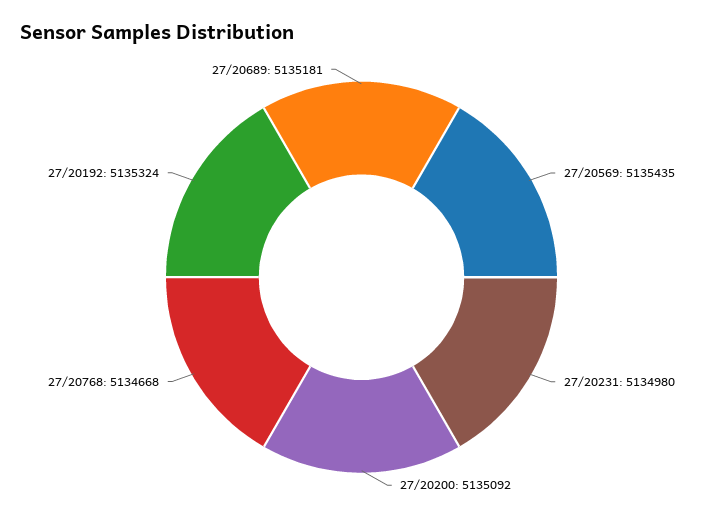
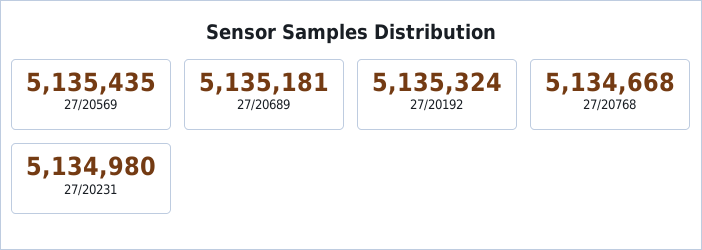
27/20200: 5135092 -> none

